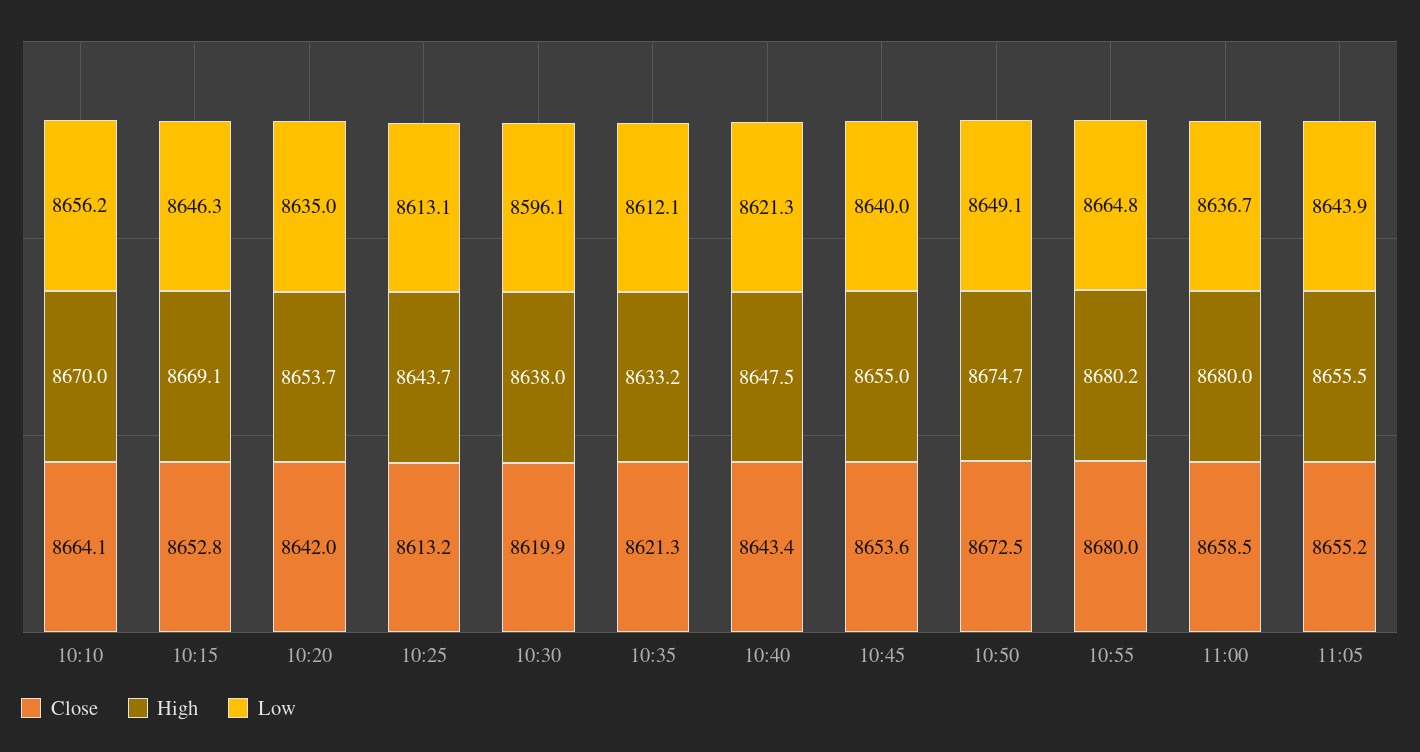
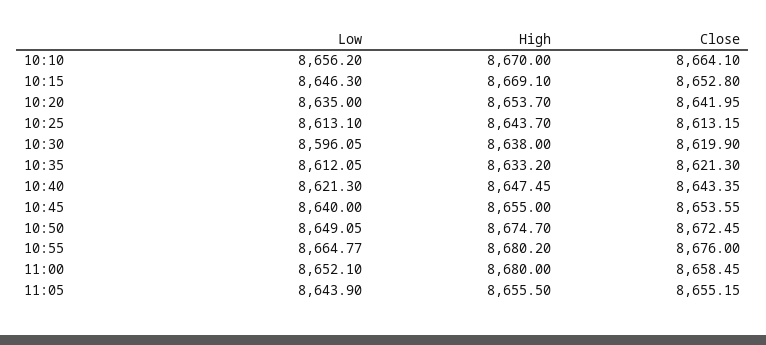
Close, 10:55: 8680 -> 8676
Low, 11:00: 8636.7 -> 8652.1

